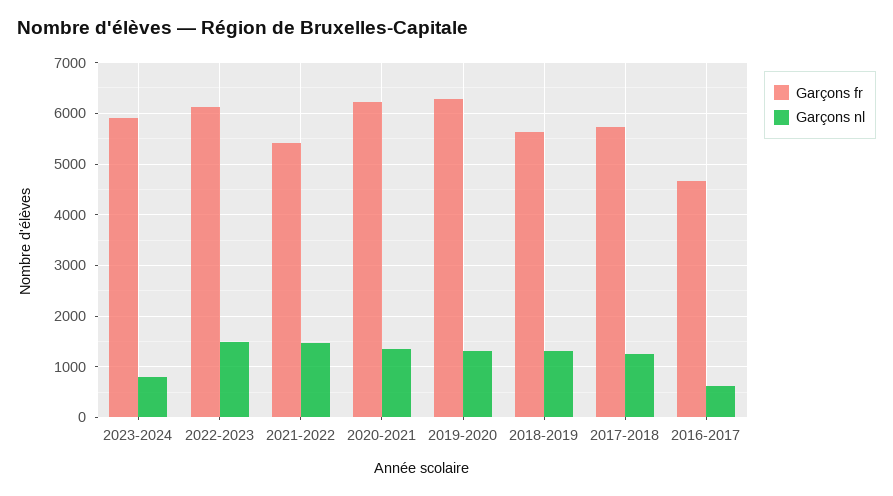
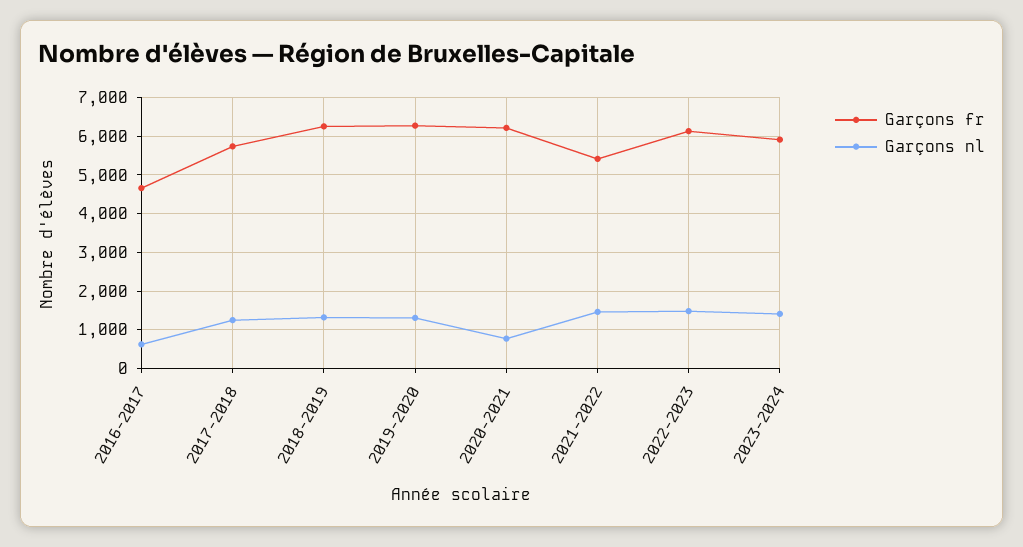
Garçons nl, 2023-2024: 800 -> 1400
Garçons nl, 2020-2021: 1400 -> 800
Garçons fr, 2018-2019: 5600 -> 6200

